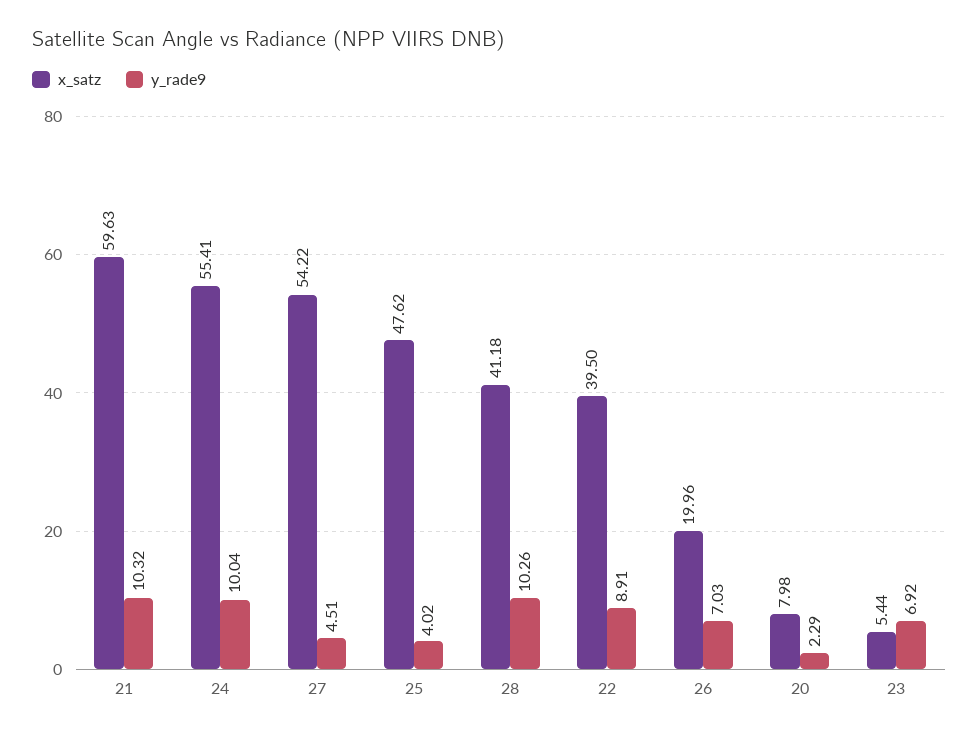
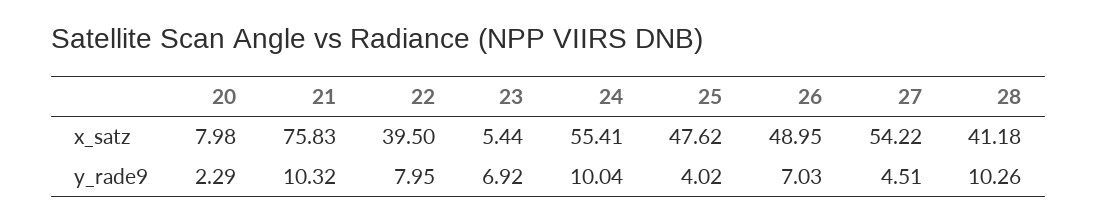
x_satz, 21: 59.63 -> 75.83
y_rade9, 22: 8.91 -> 7.95
x_satz, 26: 19.96 -> 48.95

